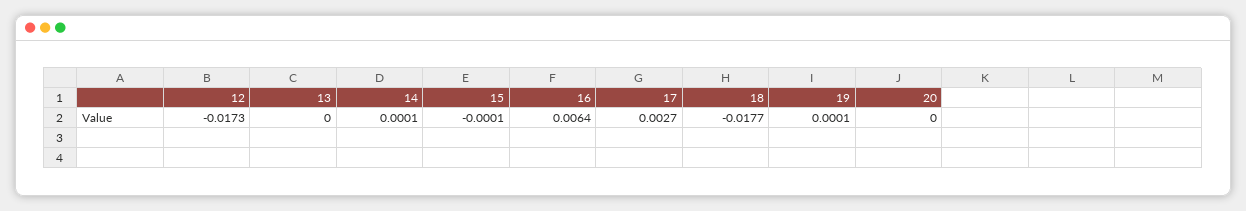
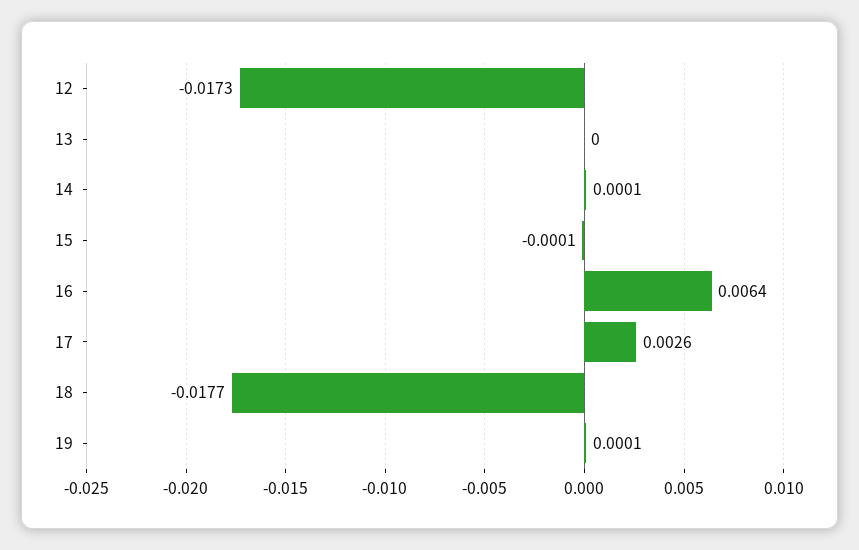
17: 0.0027 -> 0.0026
20: 0 -> none

